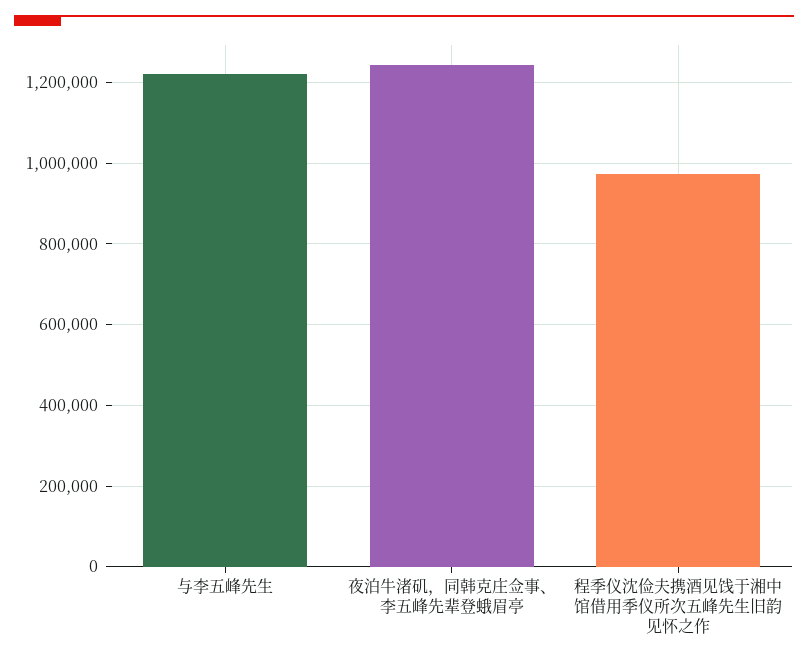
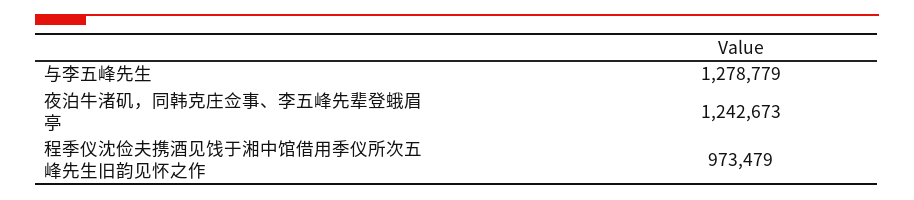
与李五峰先生: 1220000 -> 1278779

